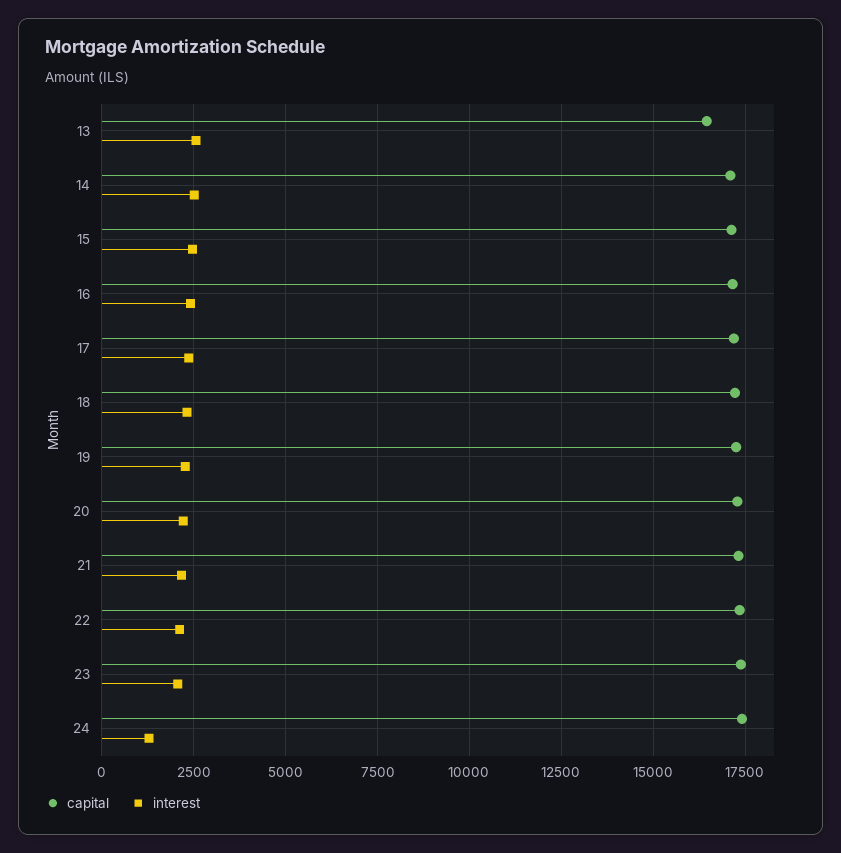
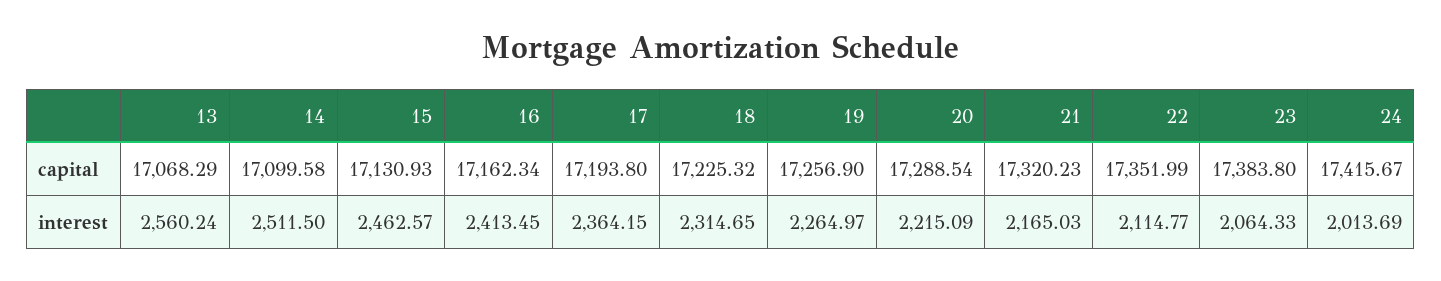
capital, 13: 16500 -> 17068.29
interest, 24: 1250 -> 2013.69

